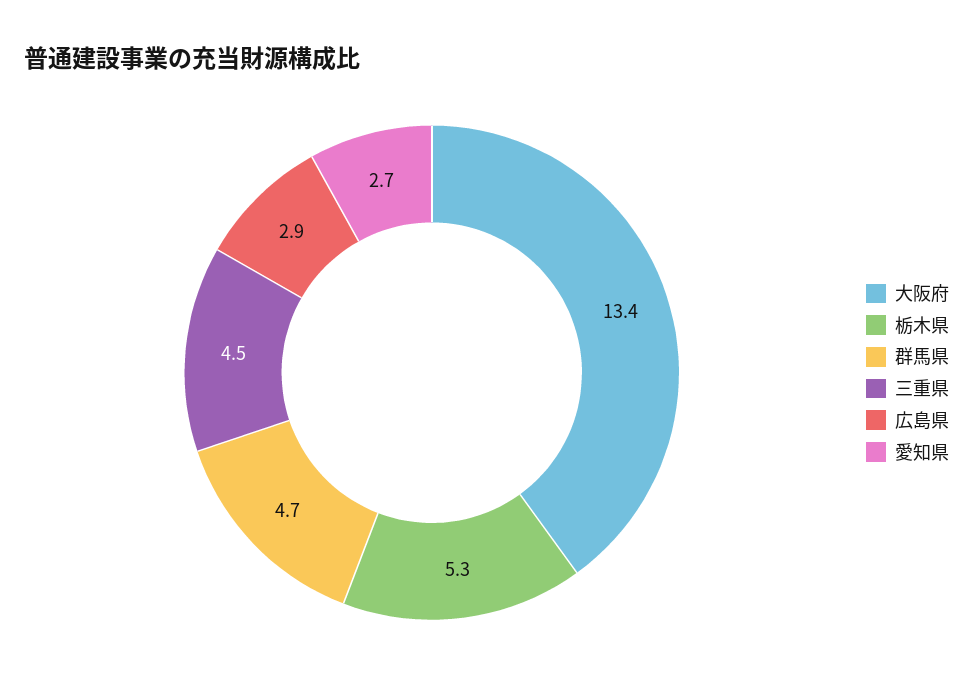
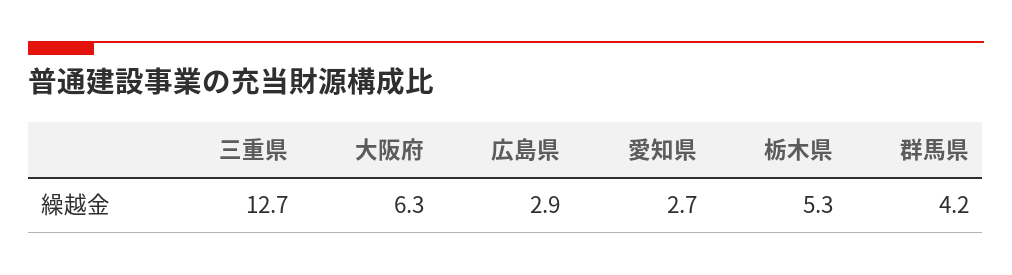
大阪府: 13.4 -> 6.3
群馬県: 4.7 -> 4.2
三重県: 4.5 -> 12.7

